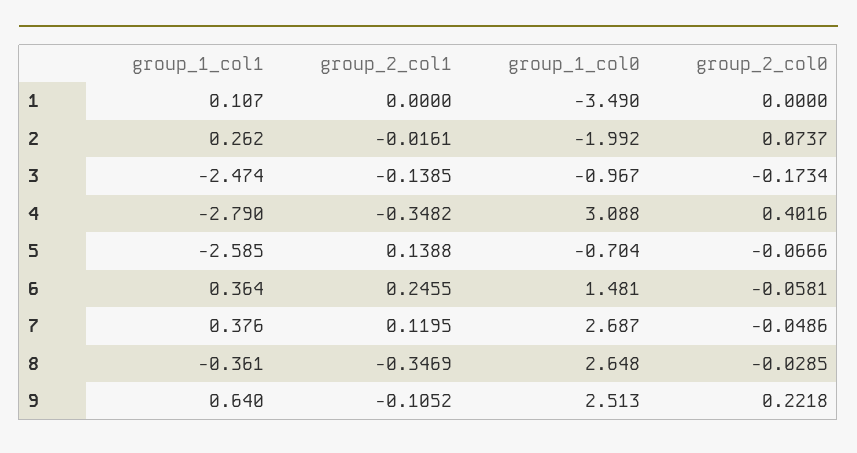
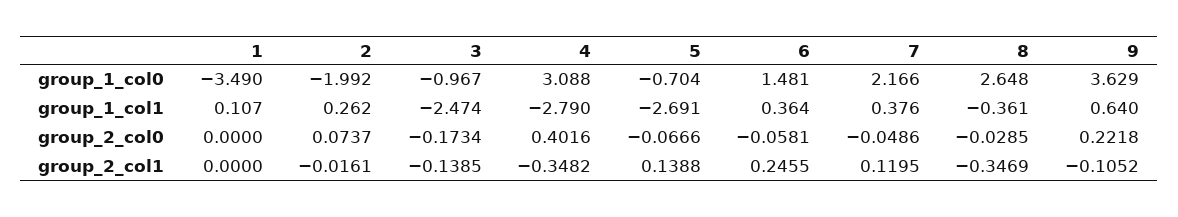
group_1_col1, 5: -2.585 -> -2.691
group_1_col0, 7: 2.687 -> 2.166
group_1_col0, 9: 2.513 -> 3.629

